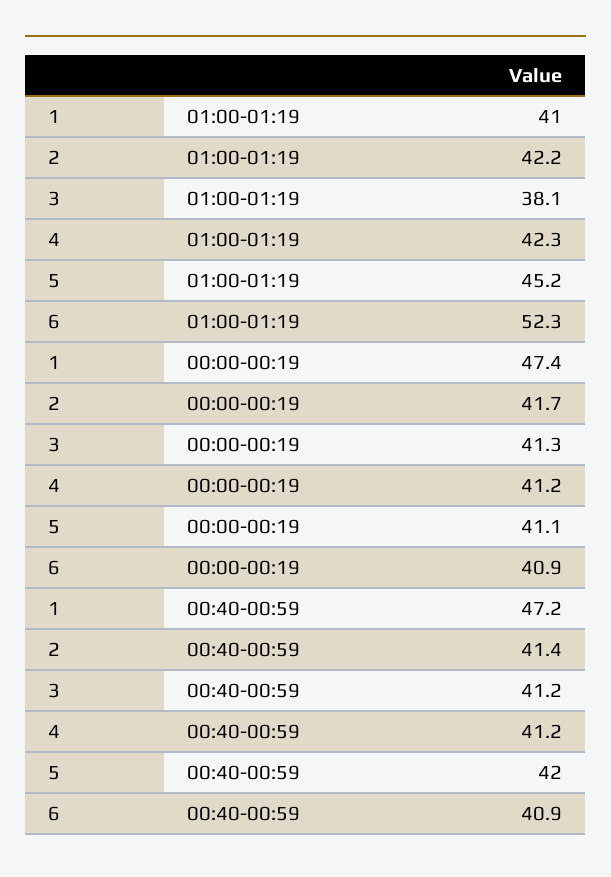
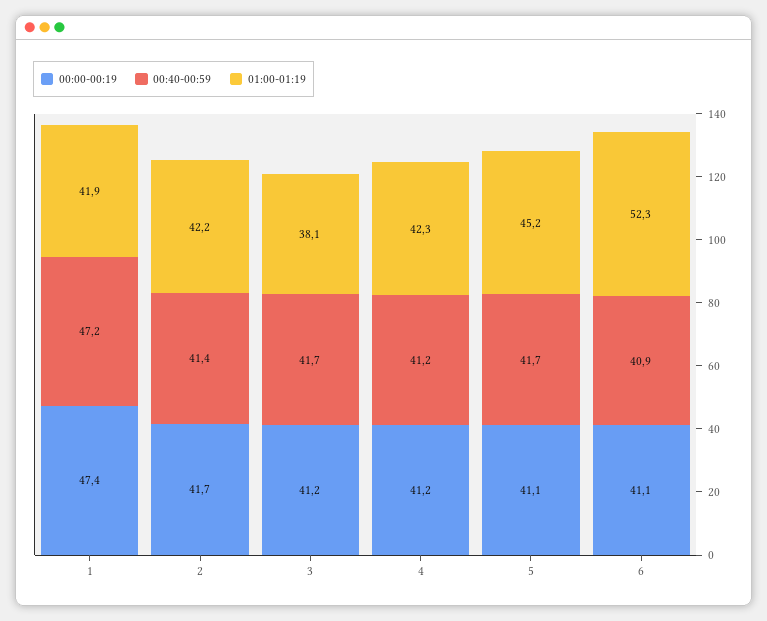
01:00-01:19, 1: 41 -> 41.9
00:00-00:19, 3: 41.3 -> 41.2
00:00-00:19, 6: 40.9 -> 41.1
00:40-00:59, 3: 41.2 -> 41.7
00:40-00:59, 5: 42 -> 41.7

